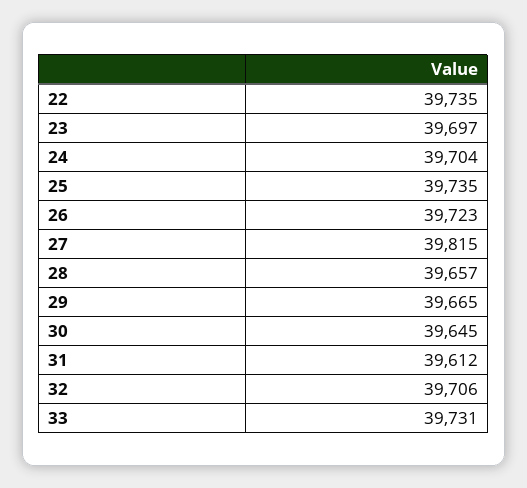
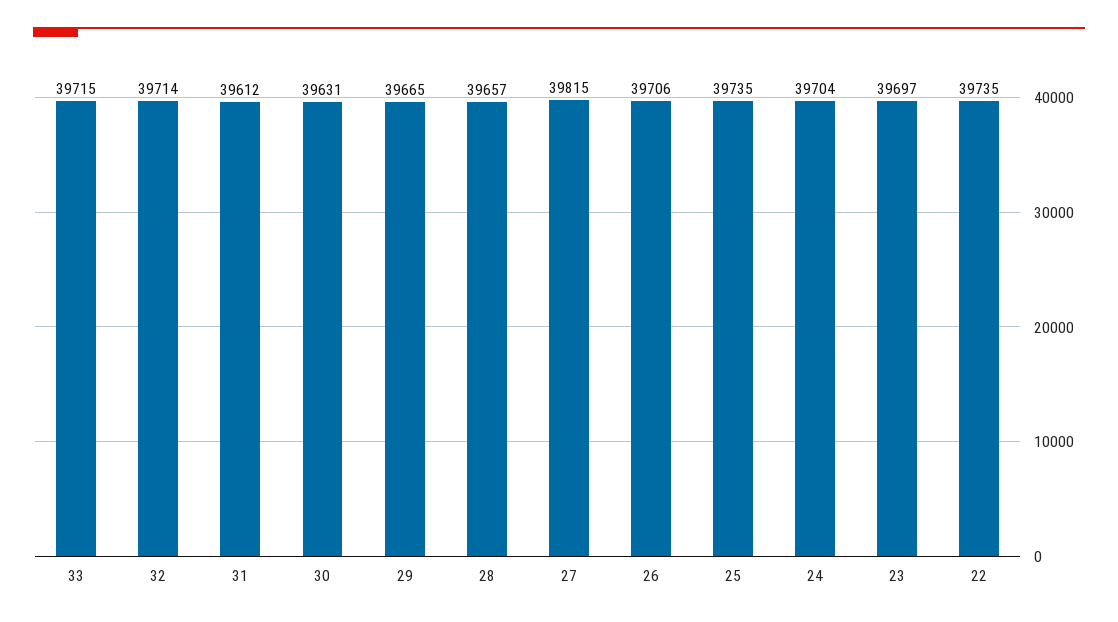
26: 39723 -> 39706
30: 39645 -> 39631
32: 39706 -> 39714
33: 39731 -> 39715

